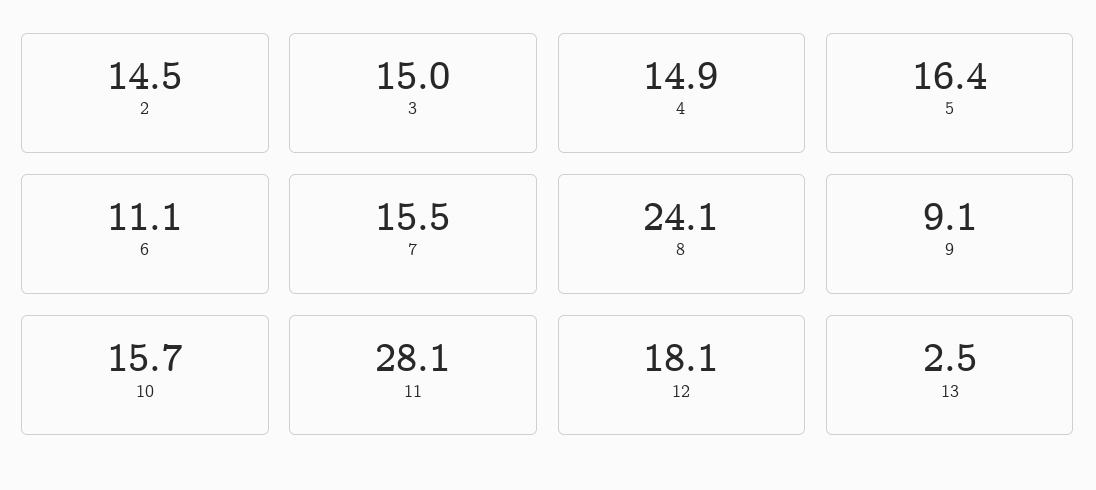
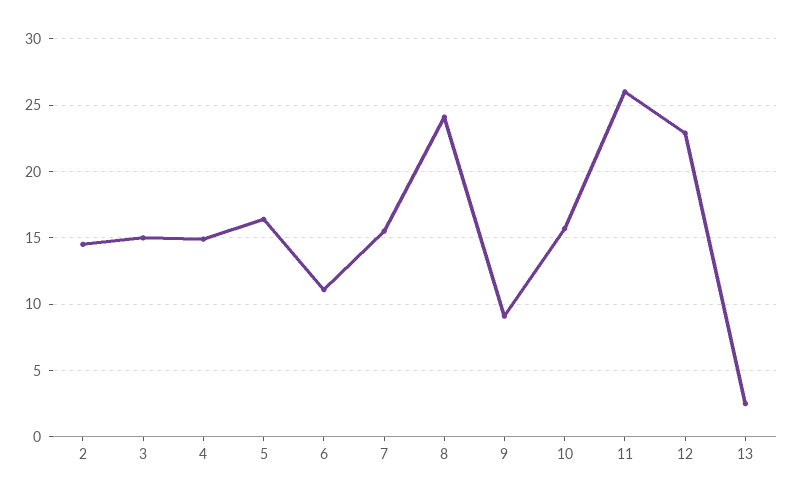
11: 28.1 -> 26
12: 18.1 -> 23

